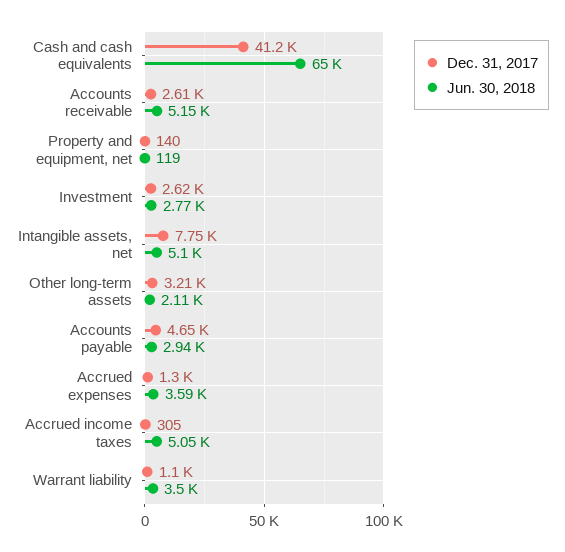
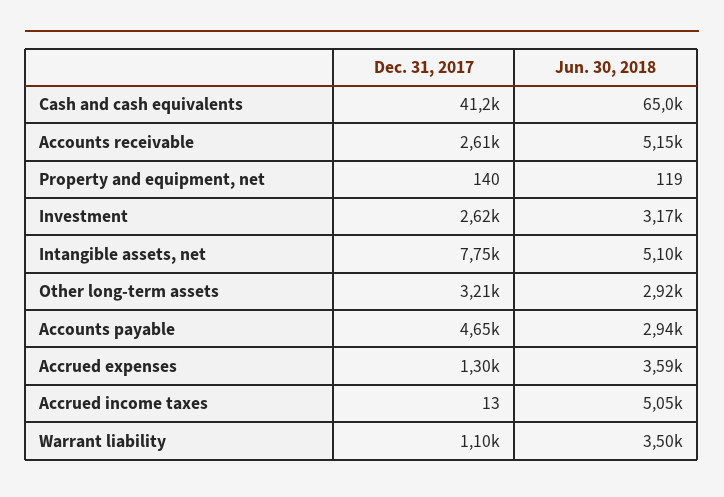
Jun. 30, 2018, Investment: 2770 -> 3170
Jun. 30, 2018, Other long-term assets: 2110 -> 2920
Dec. 31, 2017, Accrued income taxes: 305 -> 13

